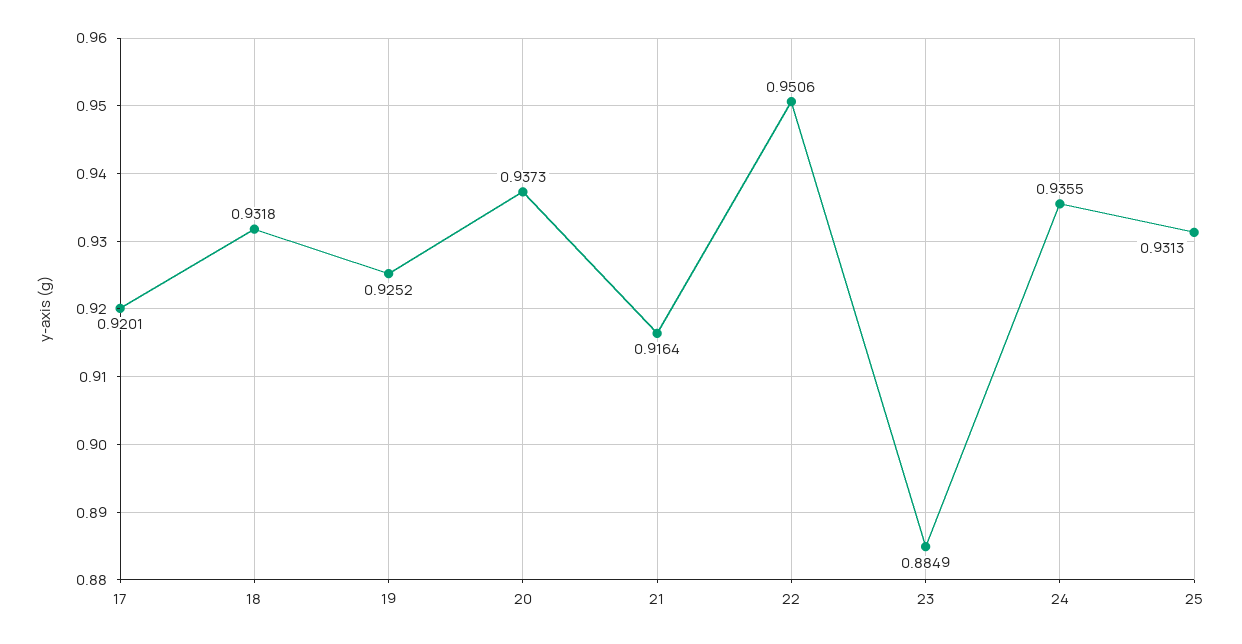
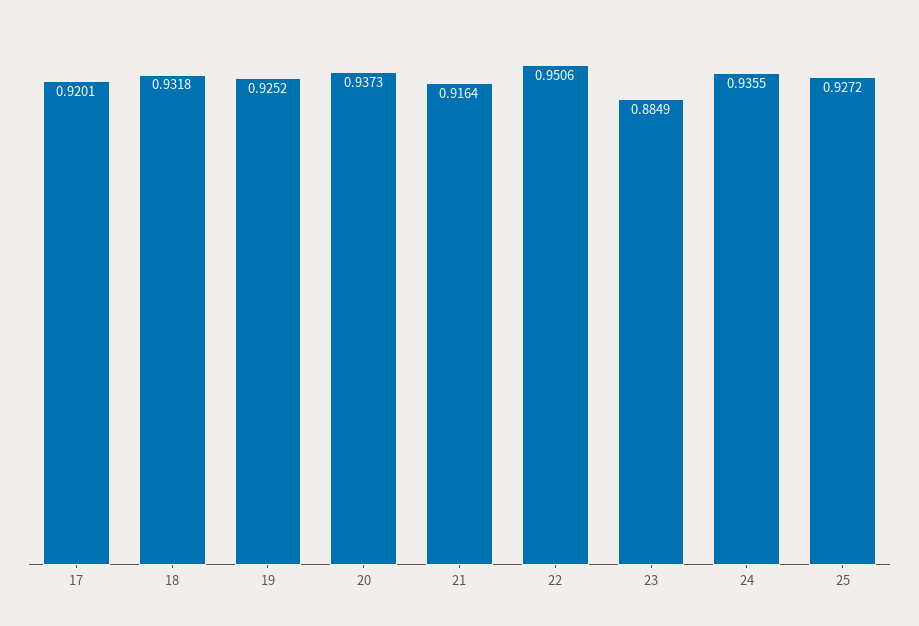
25: 0.9313 -> 0.9272

